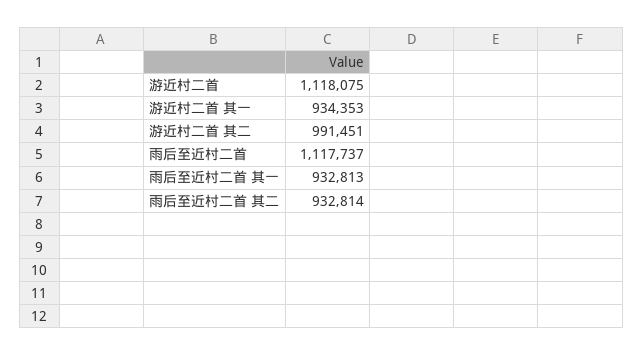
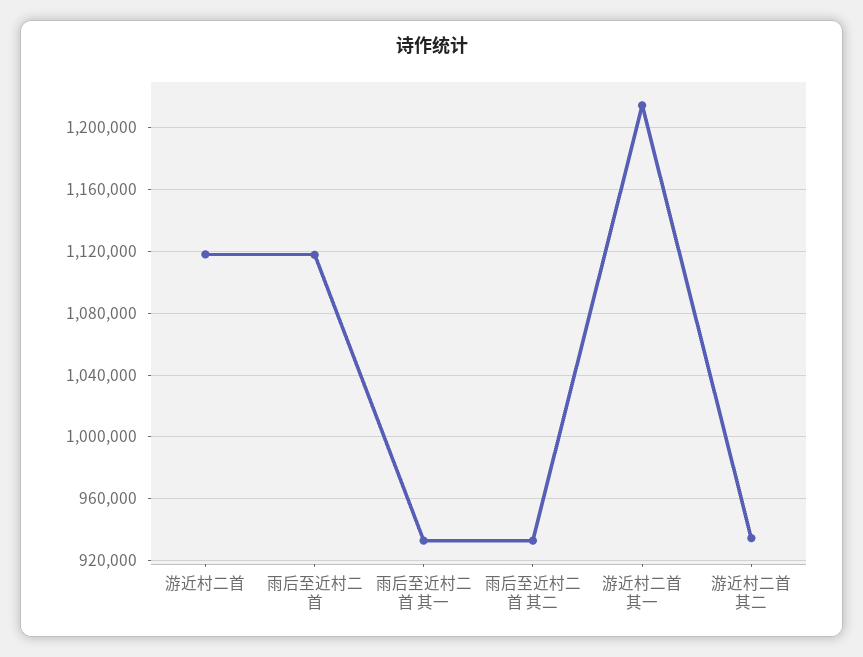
游近村二首 其一: 934353 -> 1215000
游近村二首 其二: 991451 -> 935000

